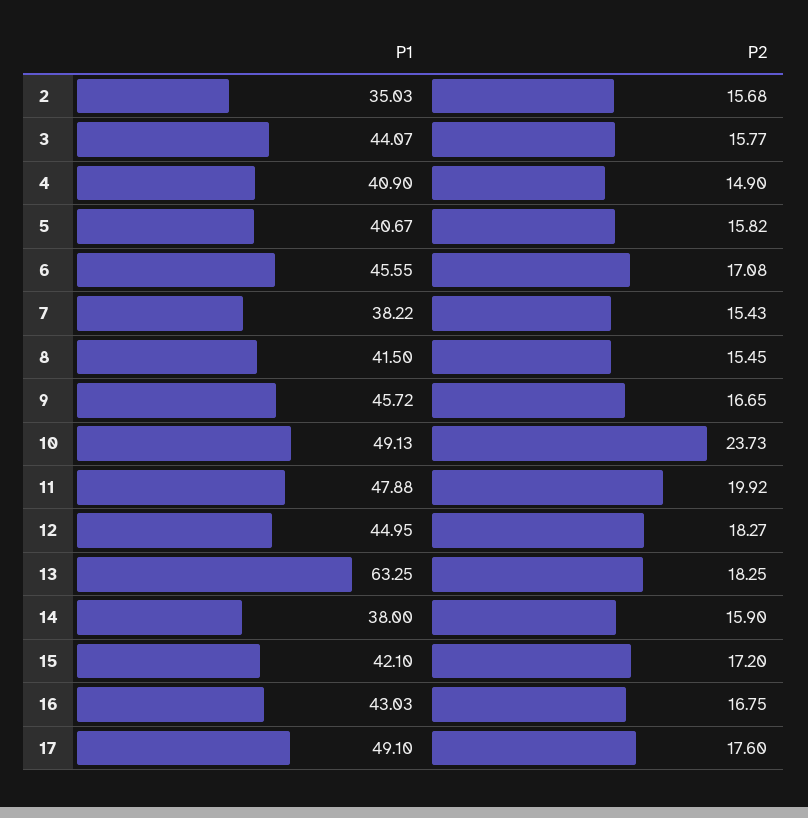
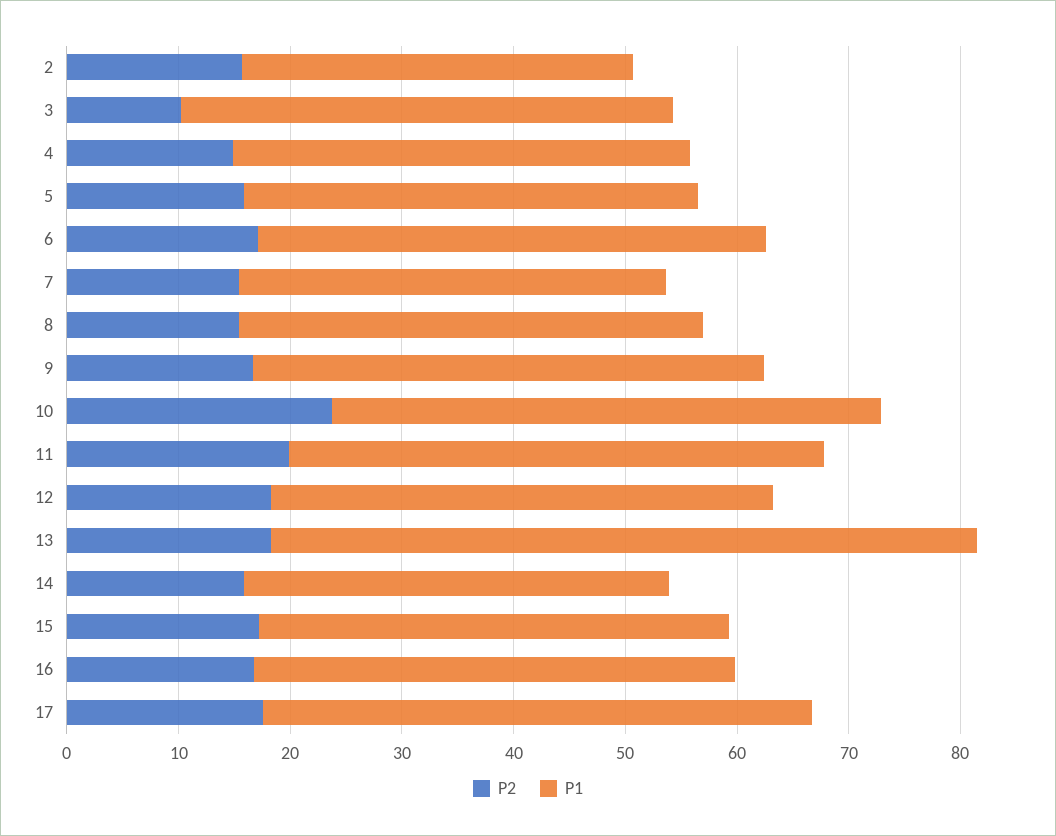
P2, 3: 15.77 -> 10

